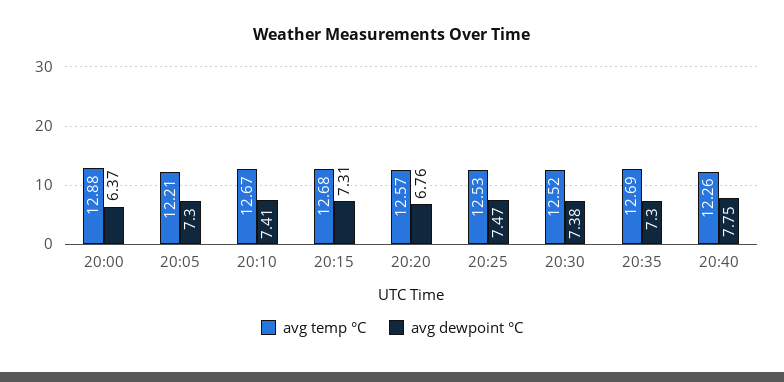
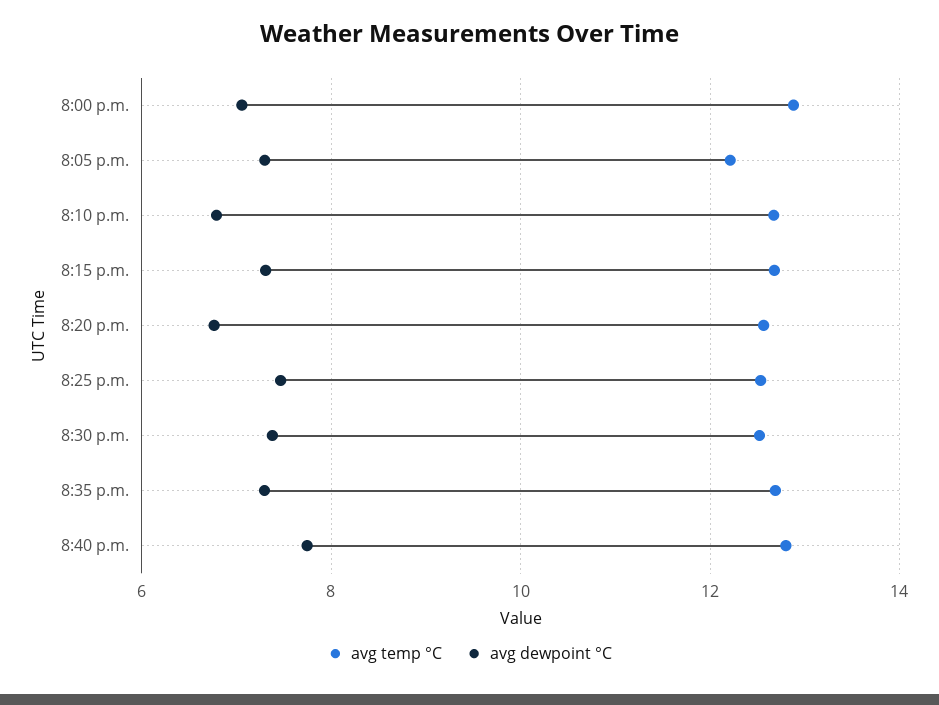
avg dewpoint °C, 20:00: 6.37 -> 7
avg dewpoint °C, 20:10: 7.41 -> 6.8
avg temp °C, 20:40: 12.26 -> 12.8

